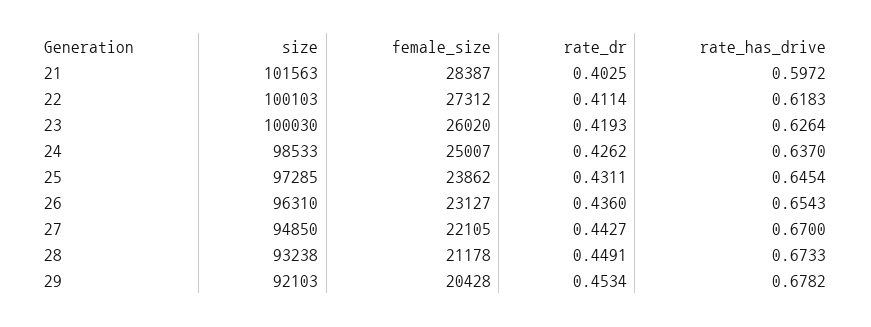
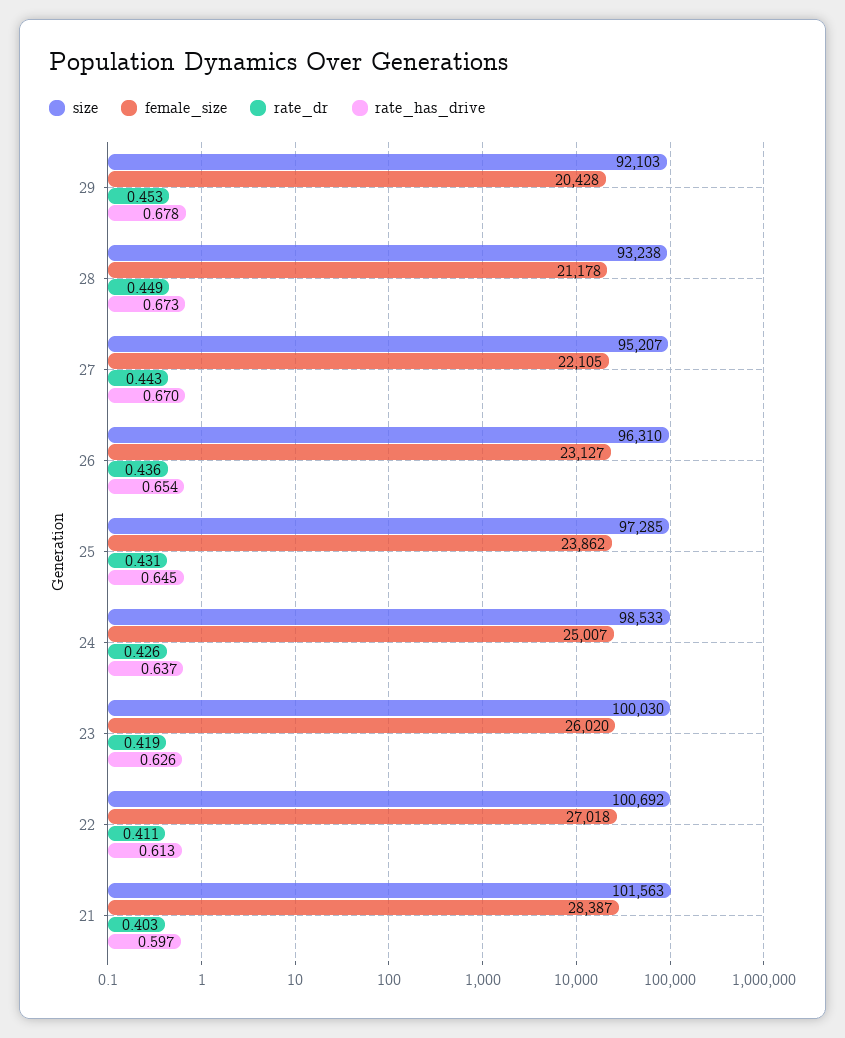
size, 22: 100103 -> 100692
female_size, 22: 27312 -> 27018
rate_has_drive, 22: 0.6183 -> 0.613
size, 27: 94850 -> 95207

